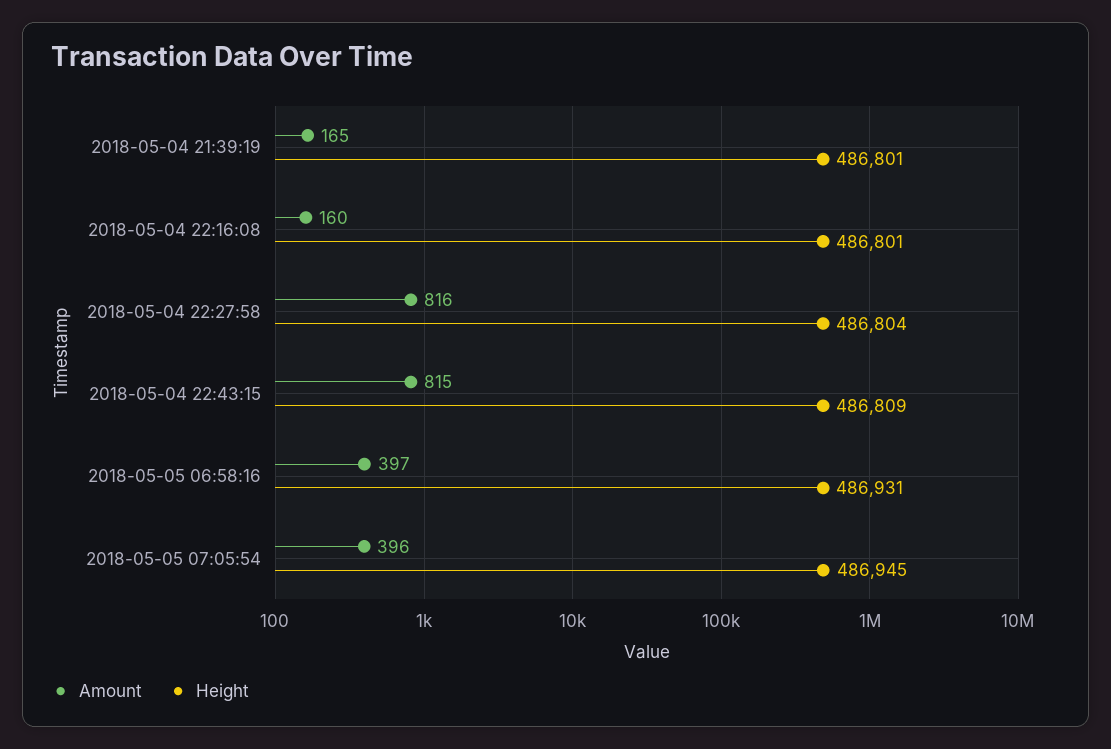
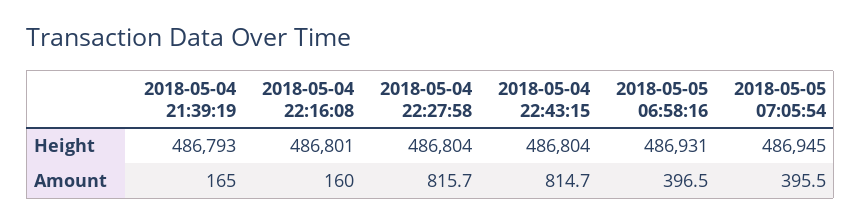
Height, 2018-05-04 21:39:19: 486801 -> 486793
Height, 2018-05-04 22:43:15: 486809 -> 486804

